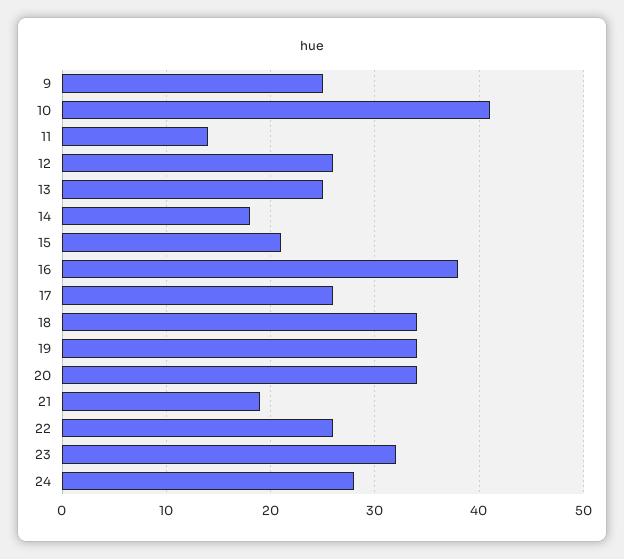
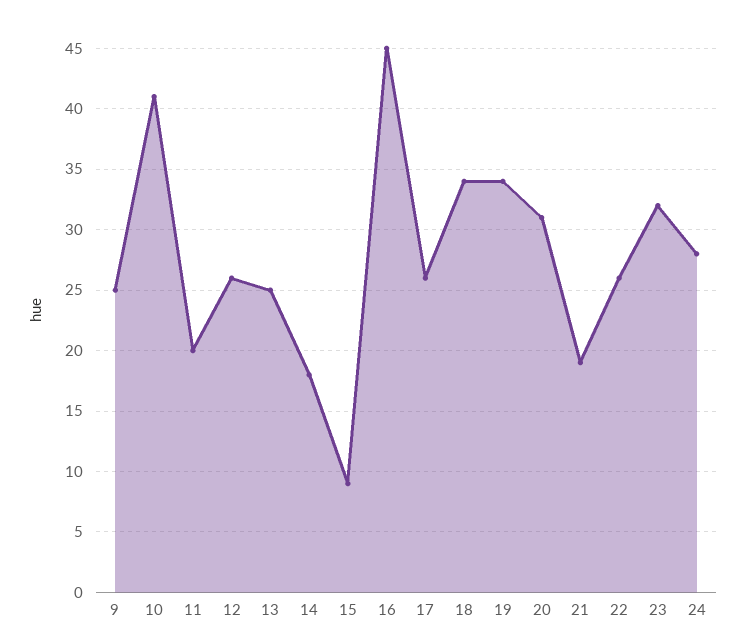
11: 14 -> 20
15: 21 -> 9
16: 38 -> 45
20: 34 -> 31

